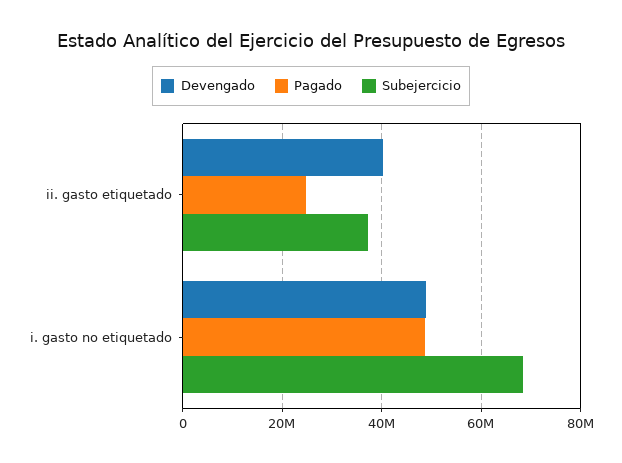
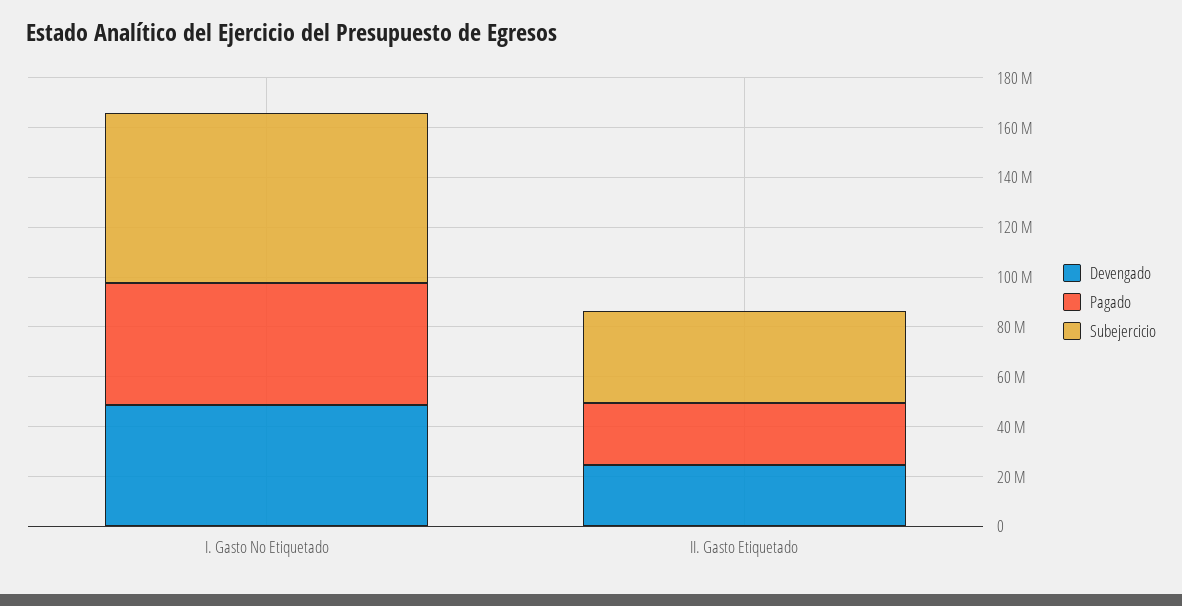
Devengado, ii. gasto etiquetado: 40000000 -> 25000000

